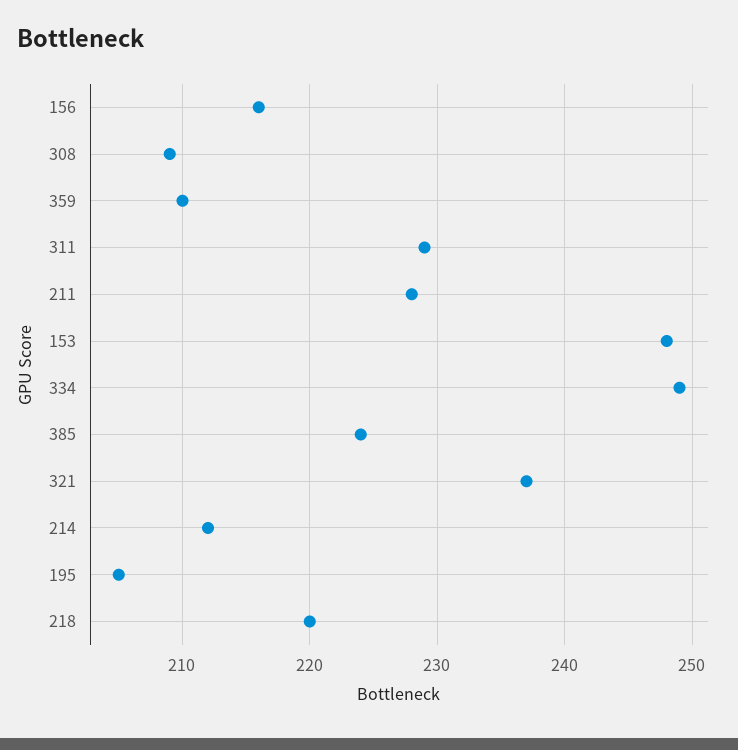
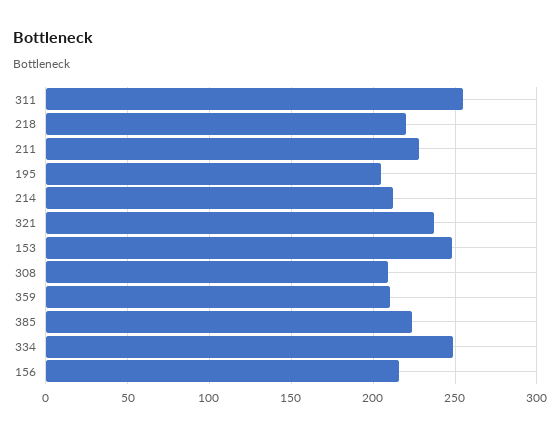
311: 229 -> 255

